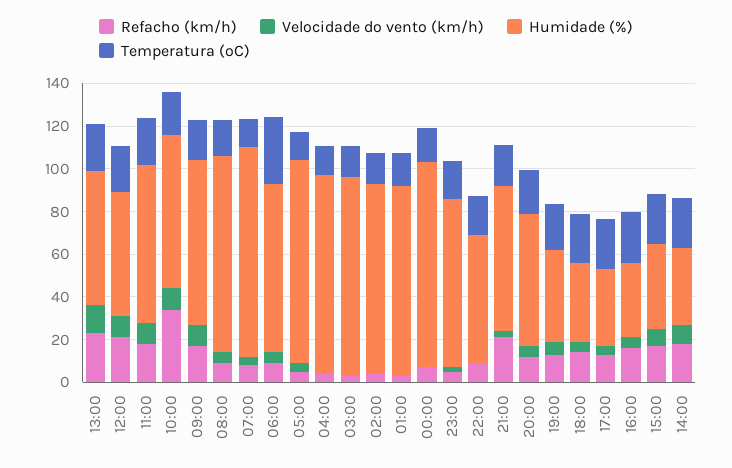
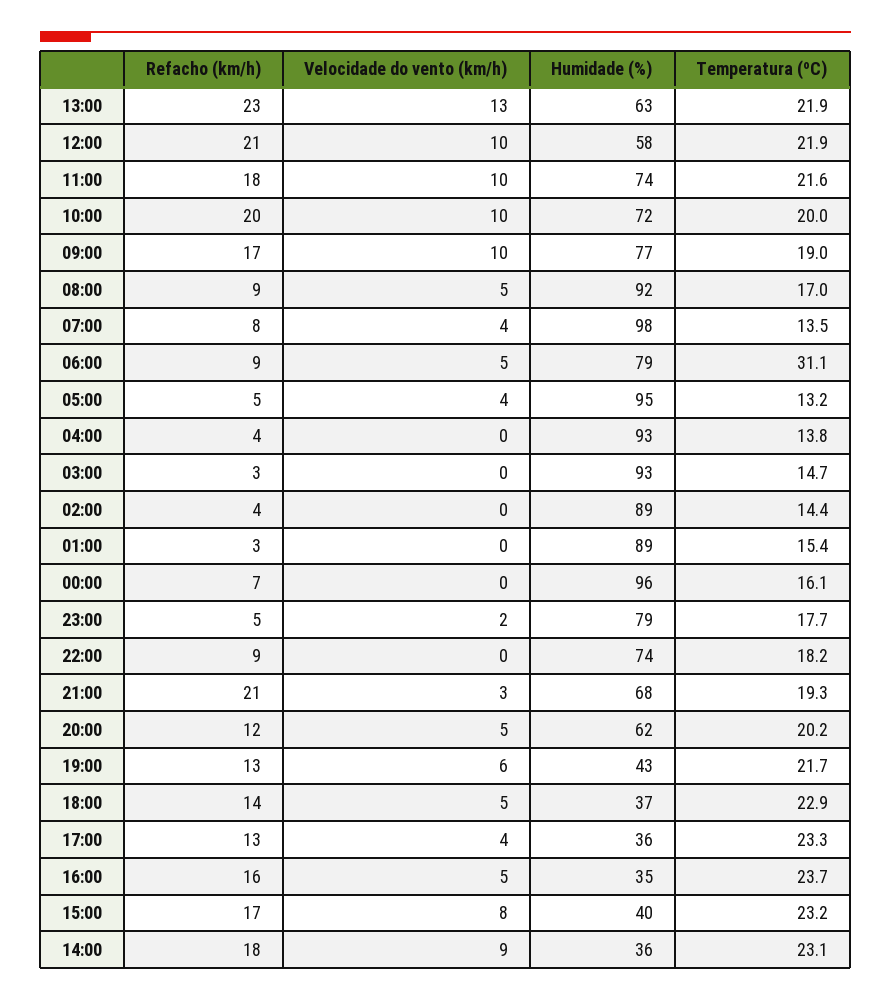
Refacho (km/h), 10:00: 35 -> 20
Humidade (%), 22:00: 60 -> 74

